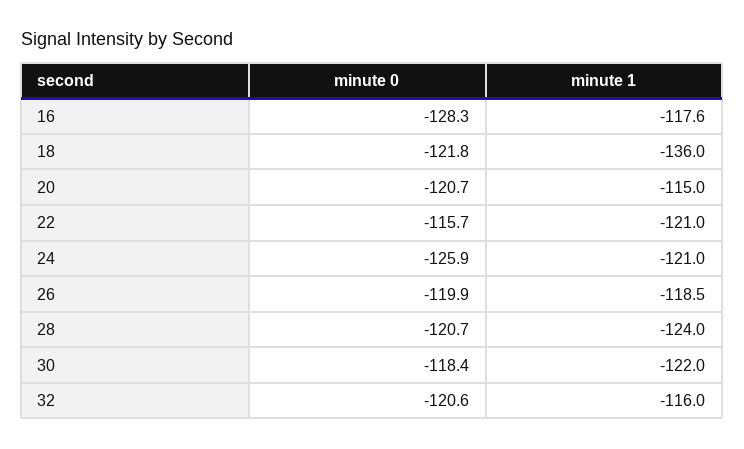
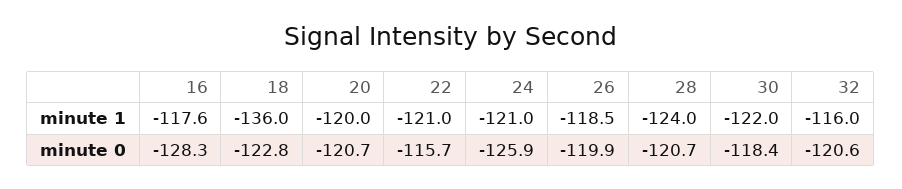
minute 0, 18: -121.8 -> -122.8
minute 1, 20: -115 -> -120

